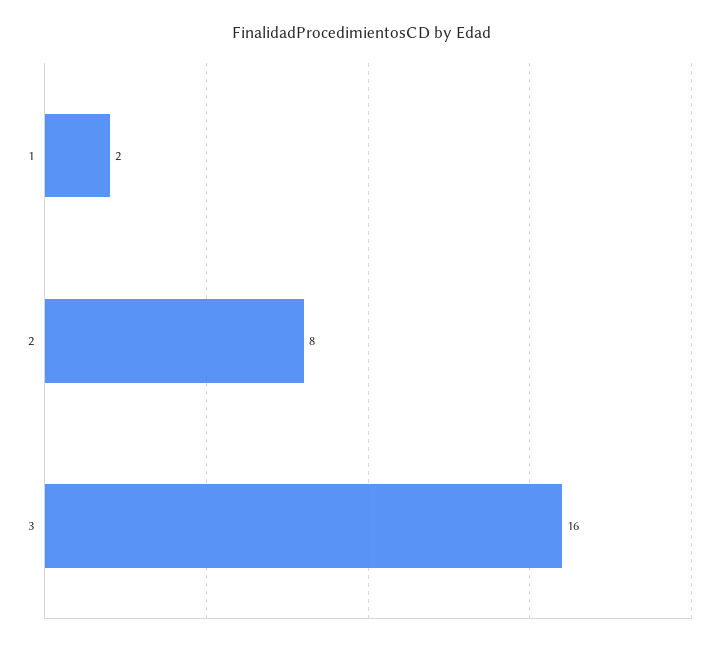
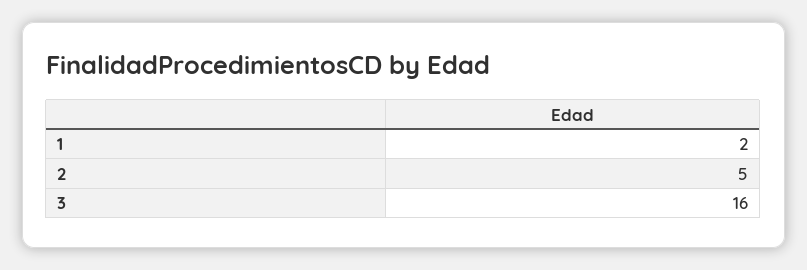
2: 8 -> 5

